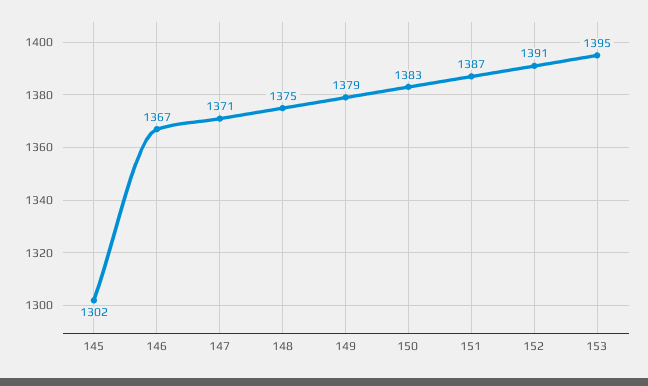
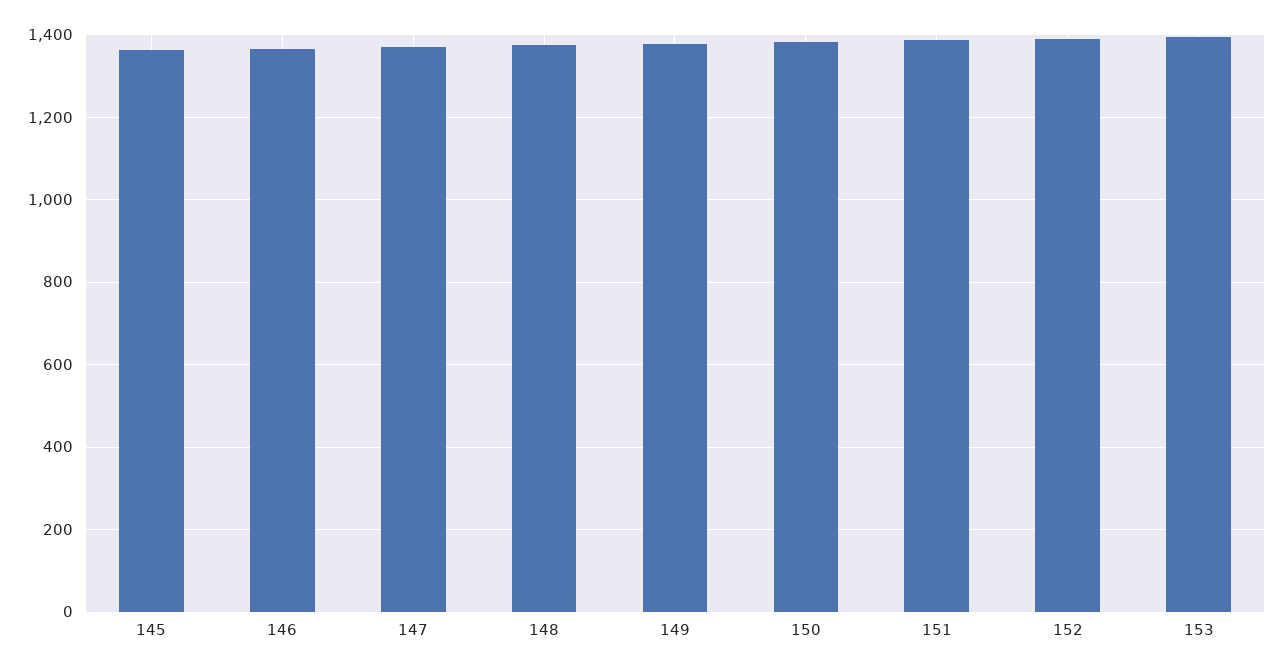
145: 1302 -> 1360

